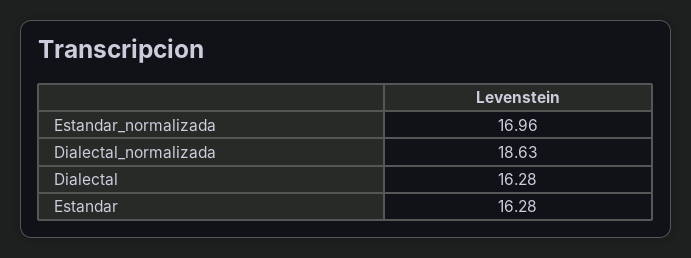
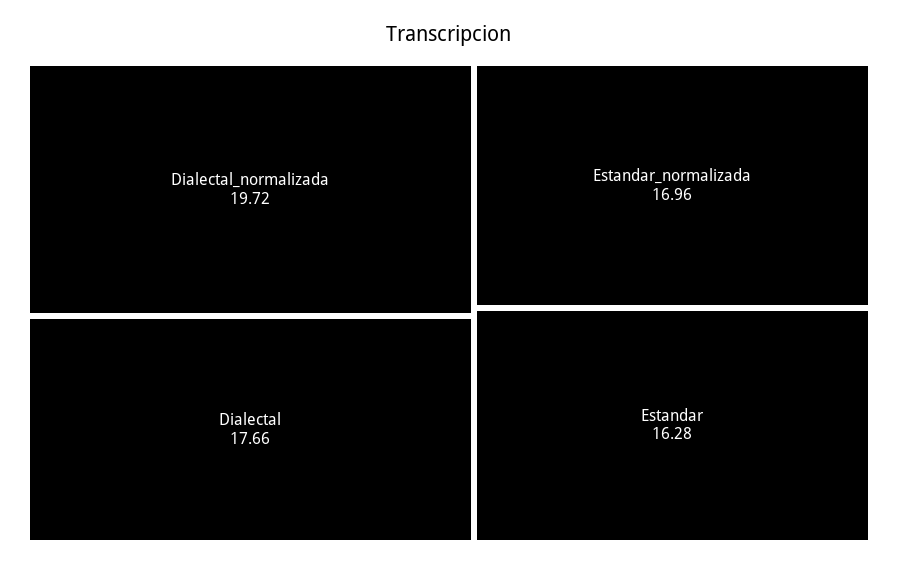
Dialectal_normalizada: 18.63 -> 19.72
Dialectal: 16.28 -> 17.66

